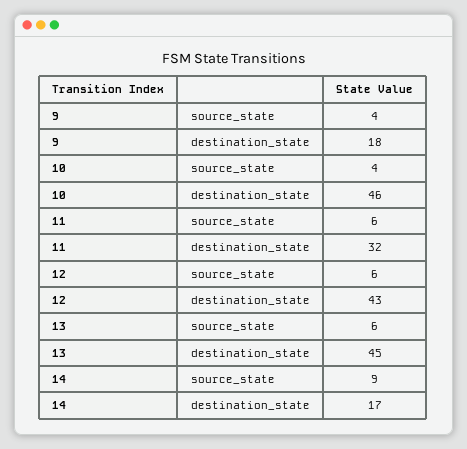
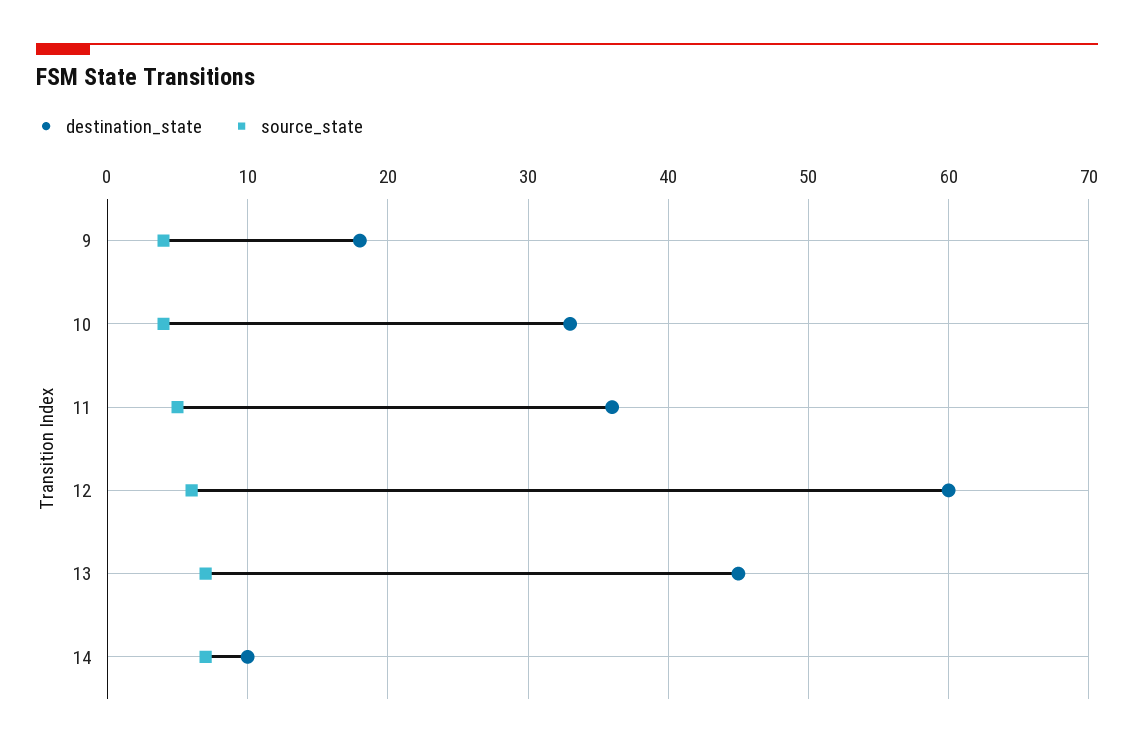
destination_state, 10: 46 -> 33
source_state, 11: 6 -> 5
destination_state, 11: 32 -> 36
destination_state, 12: 43 -> 60
source_state, 13: 6 -> 7
source_state, 14: 9 -> 7
destination_state, 14: 17 -> 10

